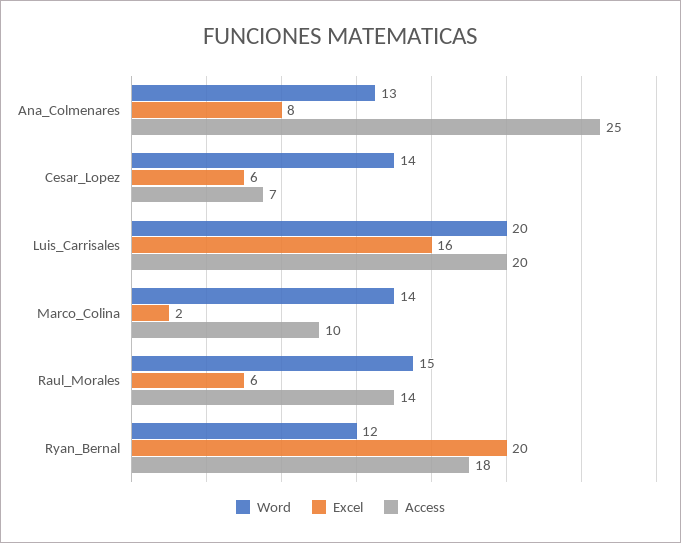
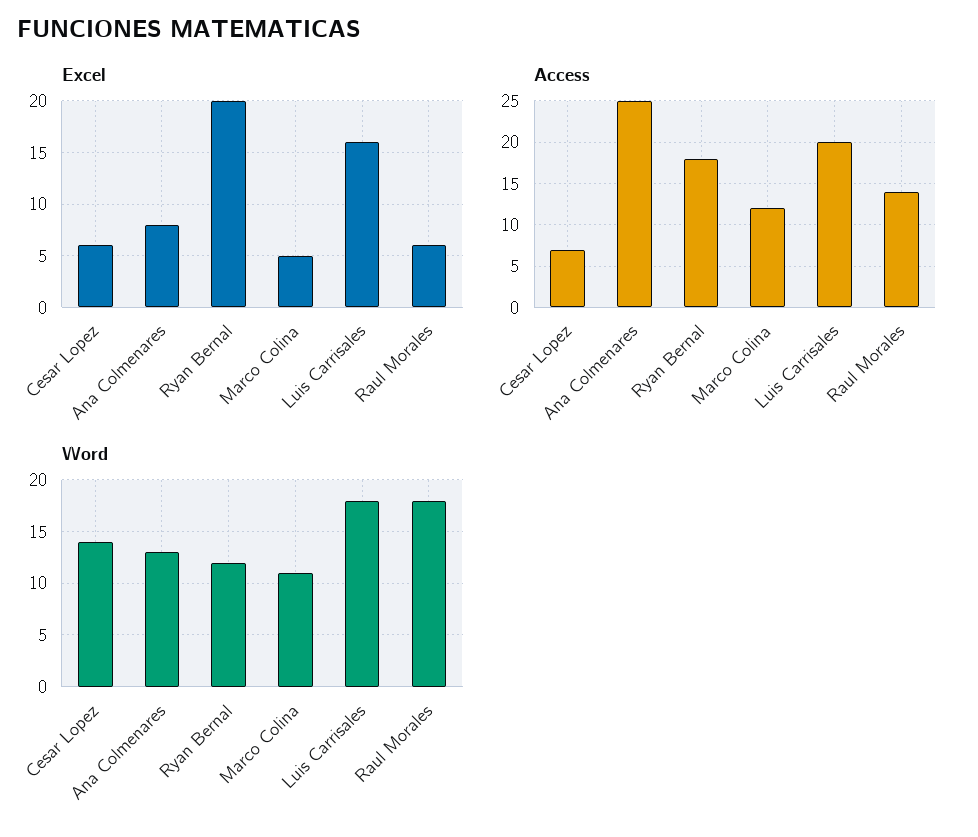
Word, Luis_Carrisales: 20 -> 18
Word, Marco_Colina: 14 -> 11
Excel, Marco_Colina: 2 -> 5
Access, Marco_Colina: 10 -> 12
Word, Raul_Morales: 15 -> 18

